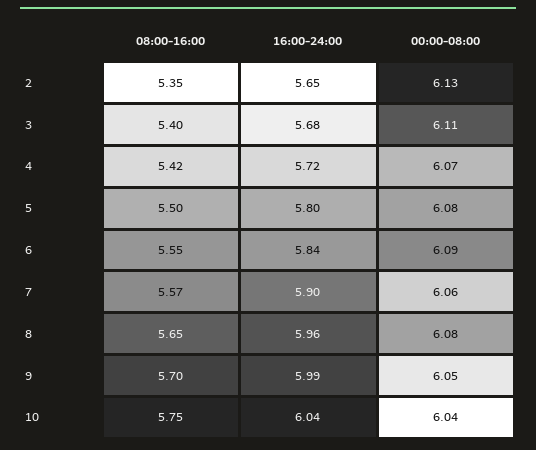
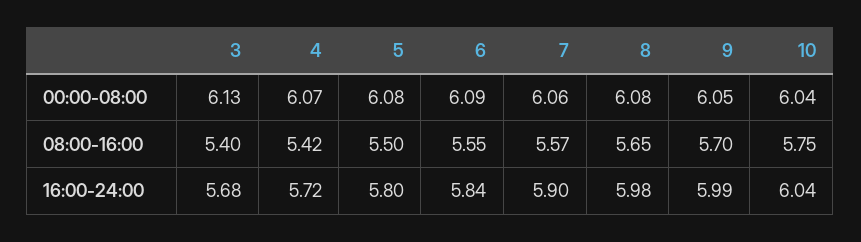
08:00-16:00, 2: 5.35 -> none
16:00-24:00, 2: 5.65 -> none
00:00-08:00, 2: 6.13 -> none
00:00-08:00, 3: 6.11 -> 6.13
16:00-24:00, 8: 5.96 -> 5.98

